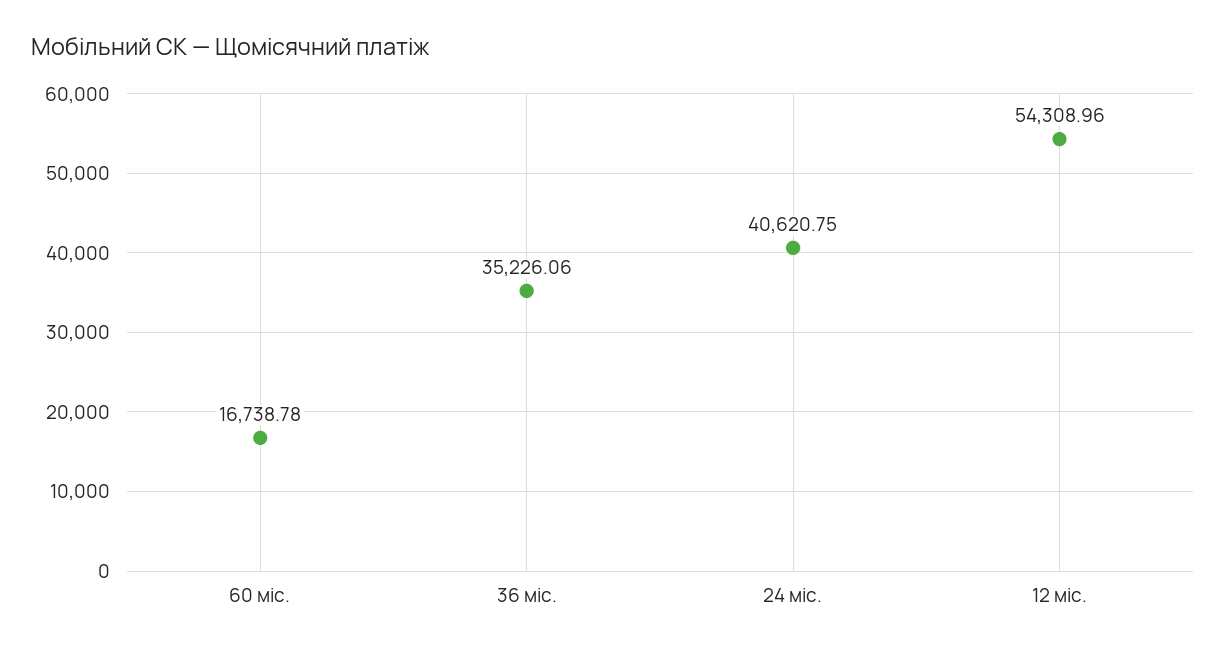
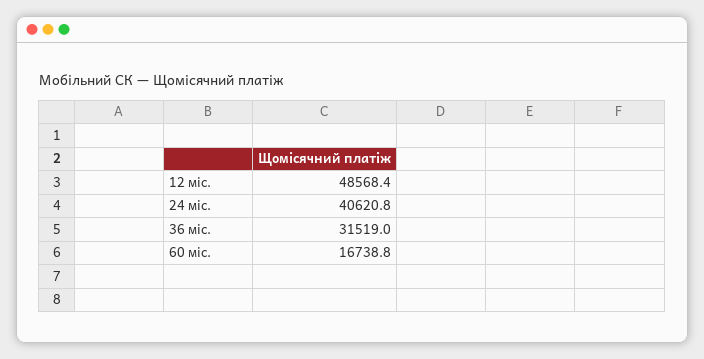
36 міс.: 35226.06 -> 31519
12 міс.: 54308.96 -> 48568.4

